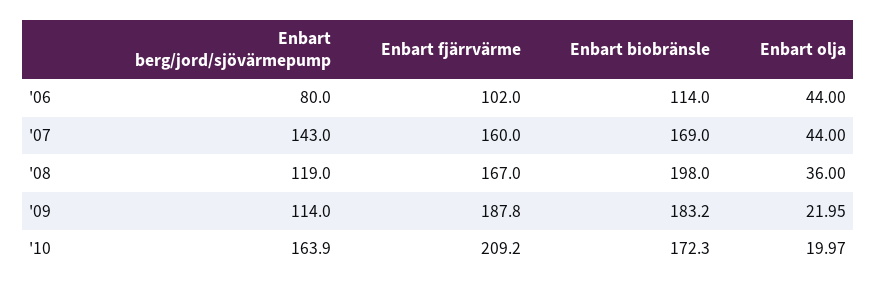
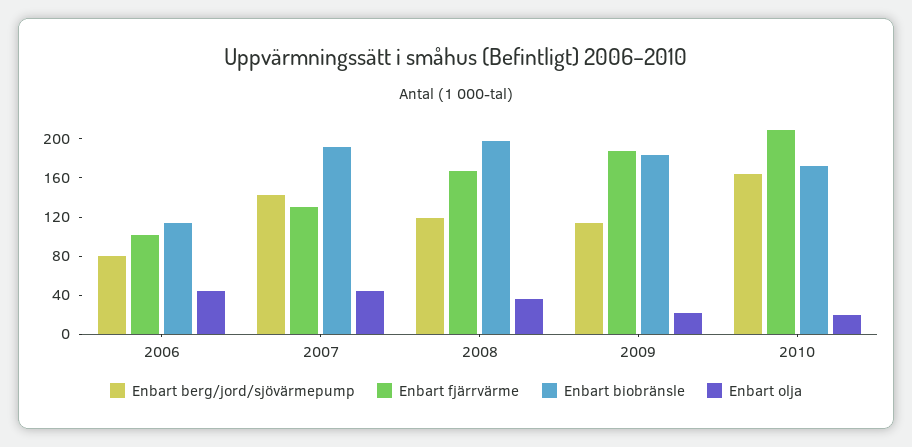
Enbart fjärrvärme, '07: 160 -> 130
Enbart biobränsle, '07: 169 -> 190

